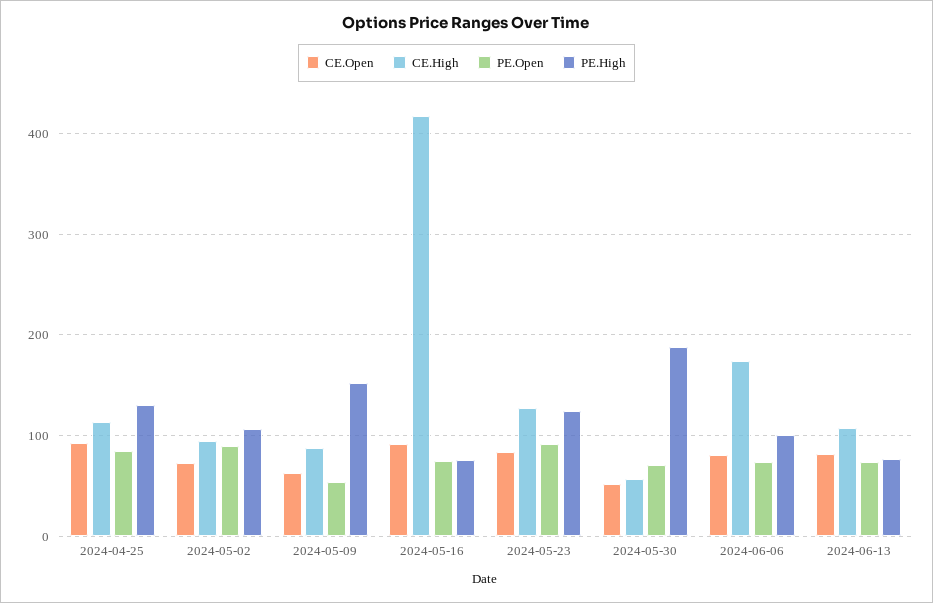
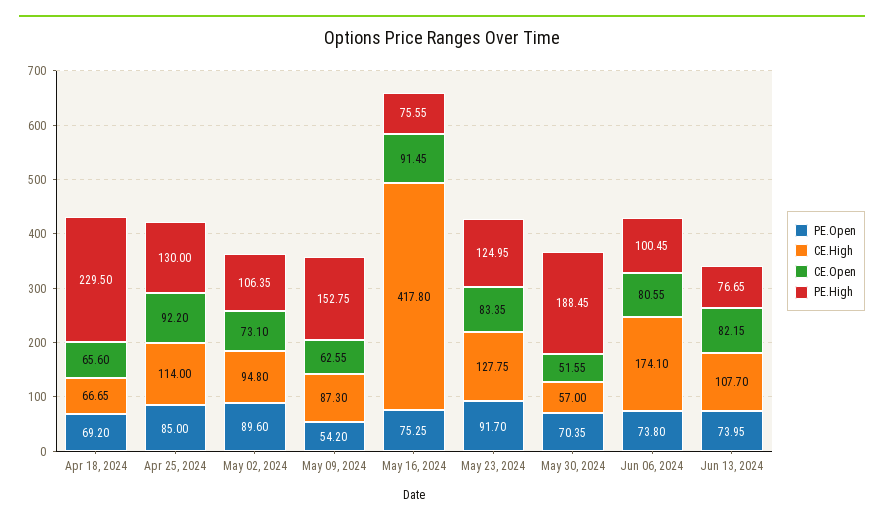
PE.Open, Apr 18, 2024: none -> 69.2
CE.High, Apr 18, 2024: none -> 66.65
CE.Open, Apr 18, 2024: none -> 65.6
PE.High, Apr 18, 2024: none -> 229.5

